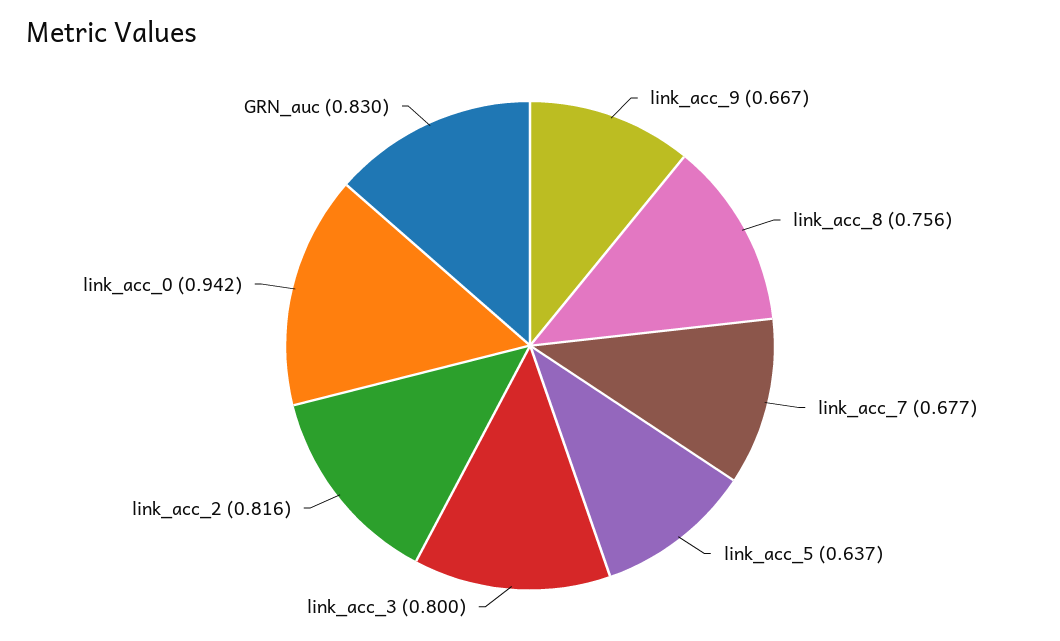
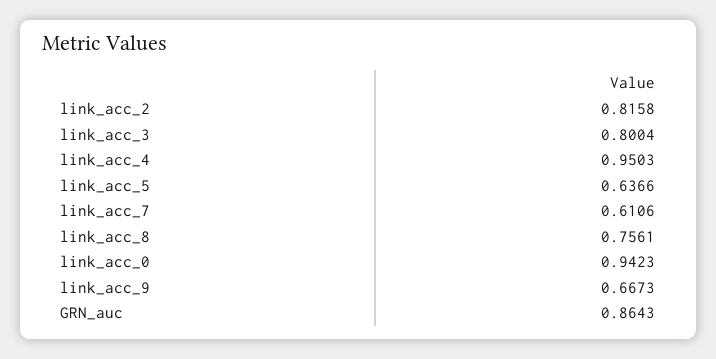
link_acc_7: 0.677 -> 0.6106
GRN_auc: 0.83 -> 0.8643
link_acc_4: none -> 0.9503

